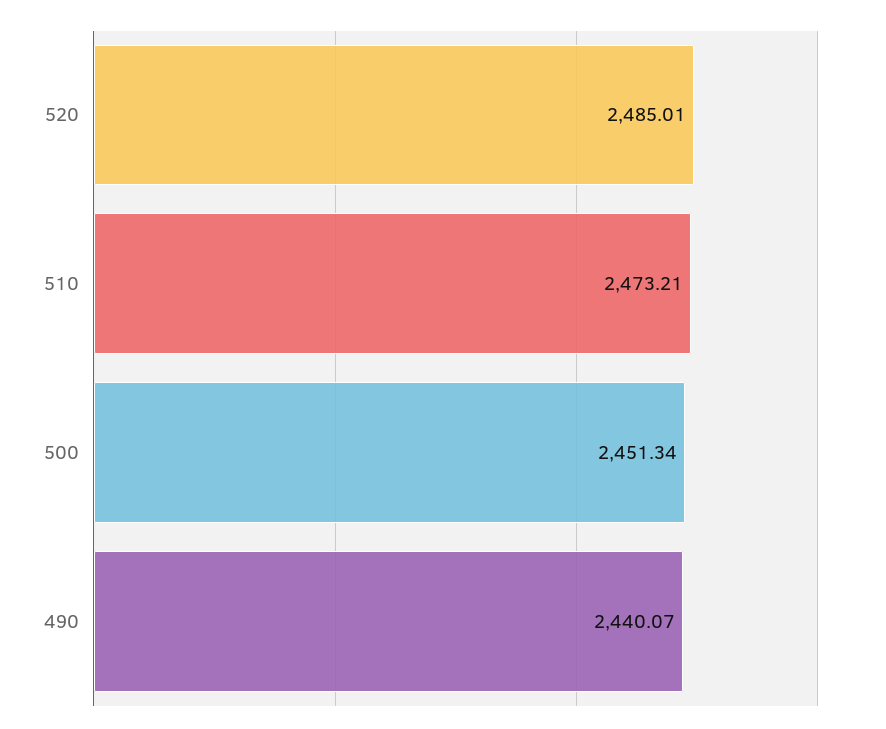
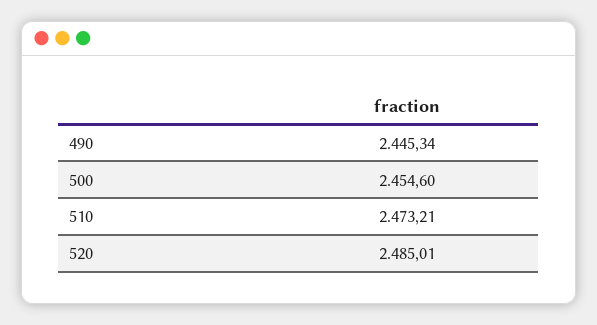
500: 2451.34 -> 2454.6
490: 2440.07 -> 2445.34

